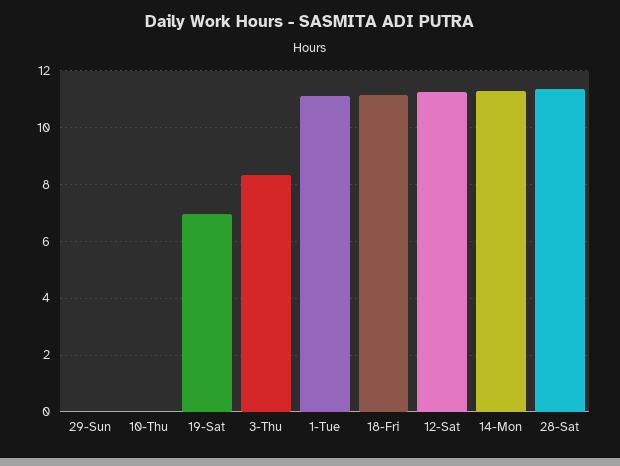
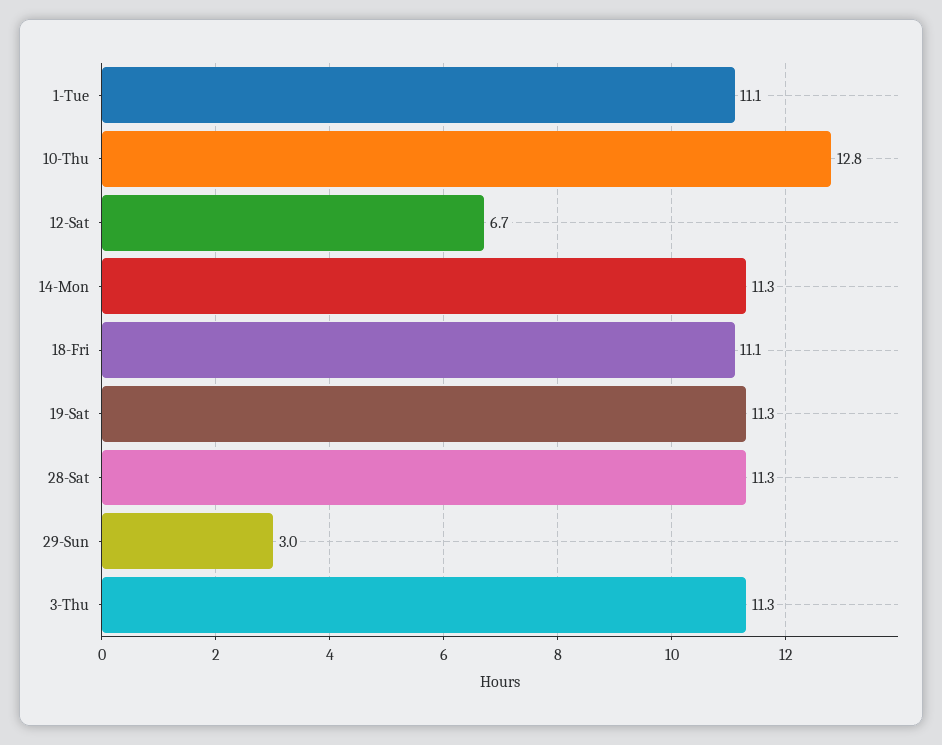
29-Sun: 0 -> 3
10-Thu: 0 -> 12.8
19-Sat: 7 -> 11.3
3-Thu: 8.25 -> 11.3
12-Sat: 11.25 -> 6.7

